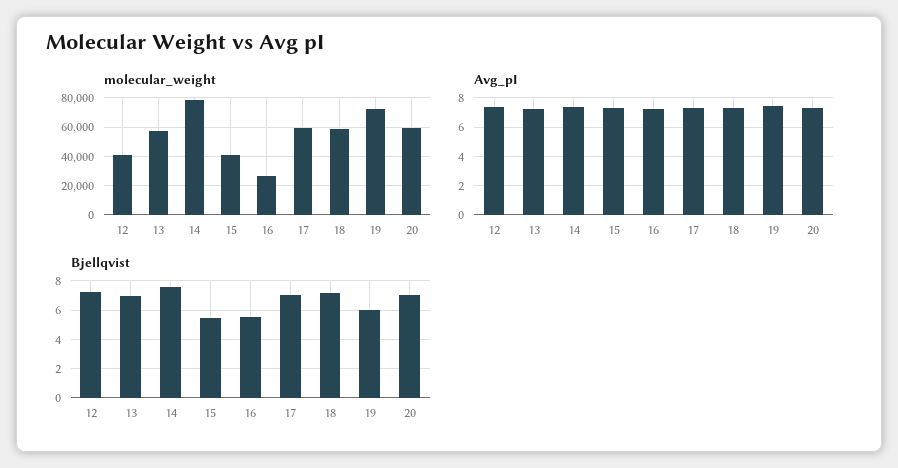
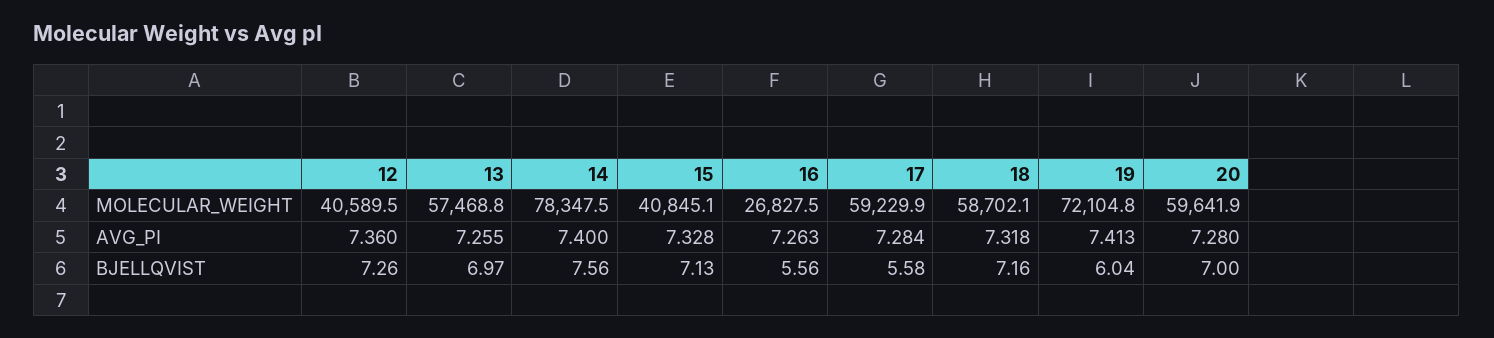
Bjellqvist, 15: 5.5 -> 7.13
Bjellqvist, 17: 7 -> 5.58

